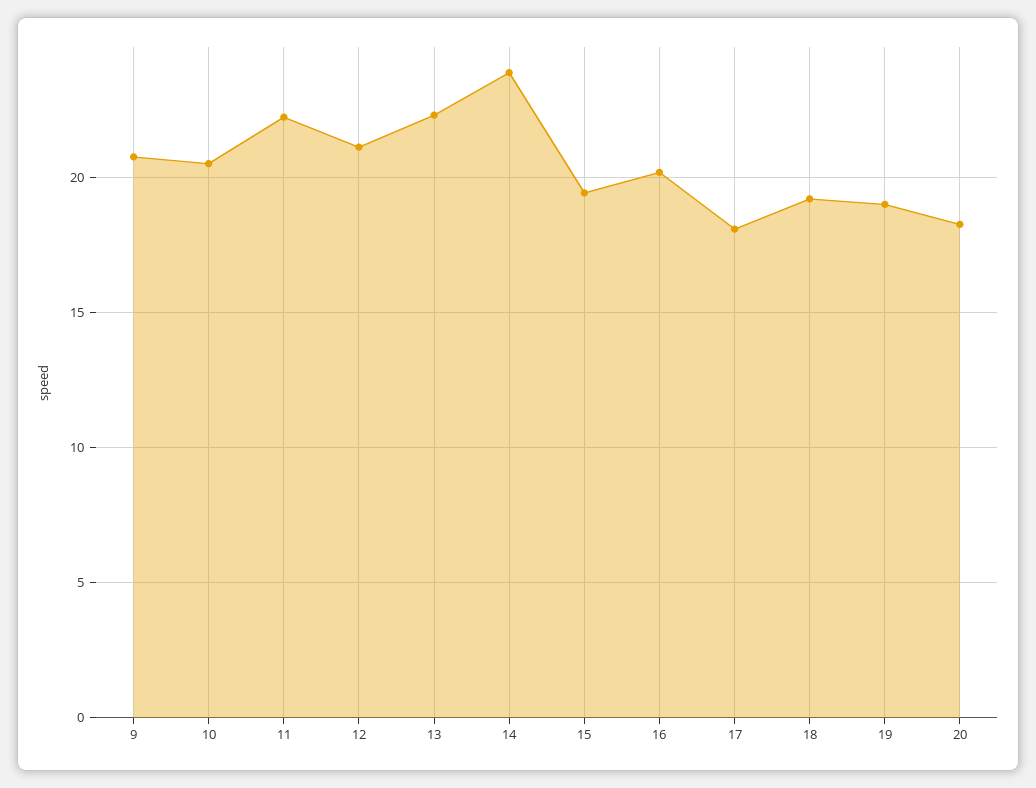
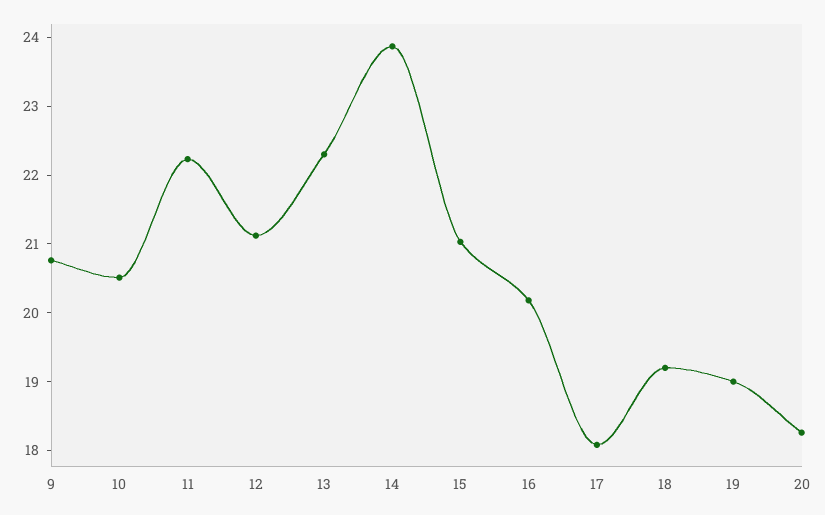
15: 19.5 -> 21

